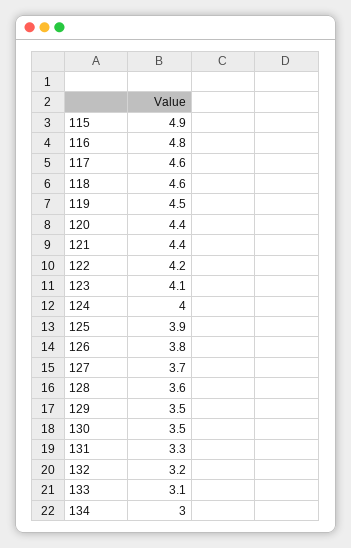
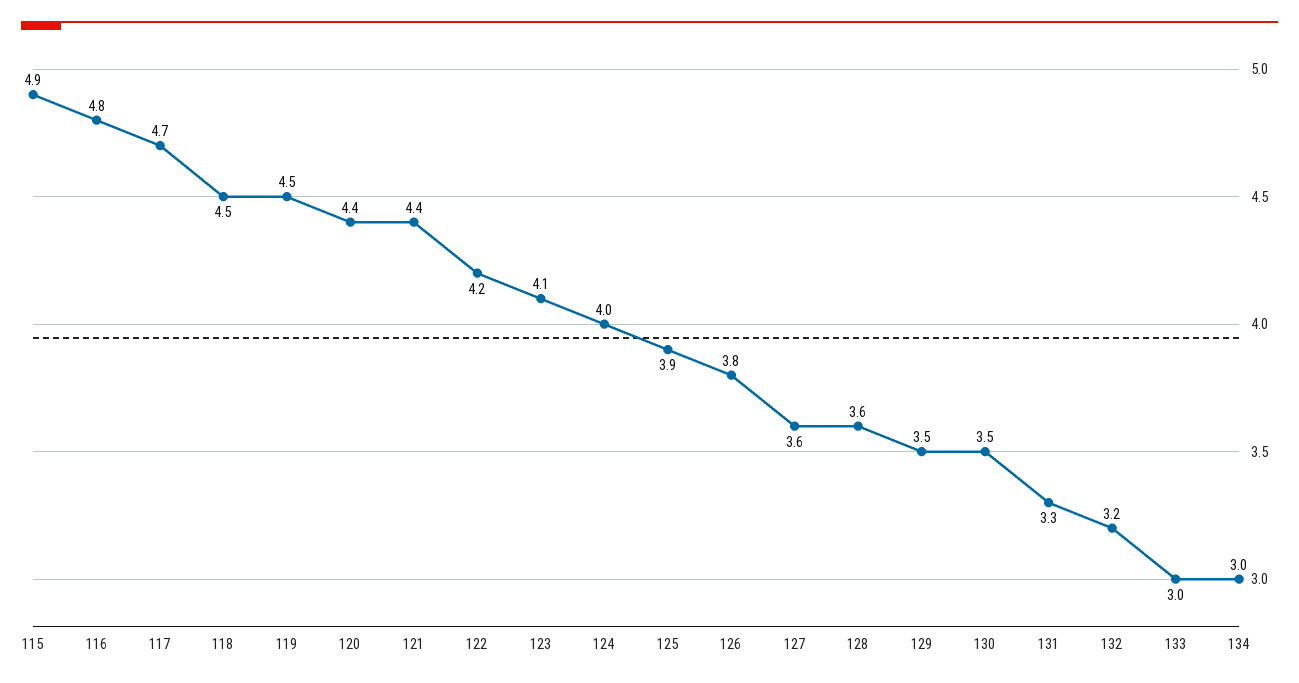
117: 4.6 -> 4.7
118: 4.6 -> 4.5
127: 3.7 -> 3.6
133: 3.1 -> 3

